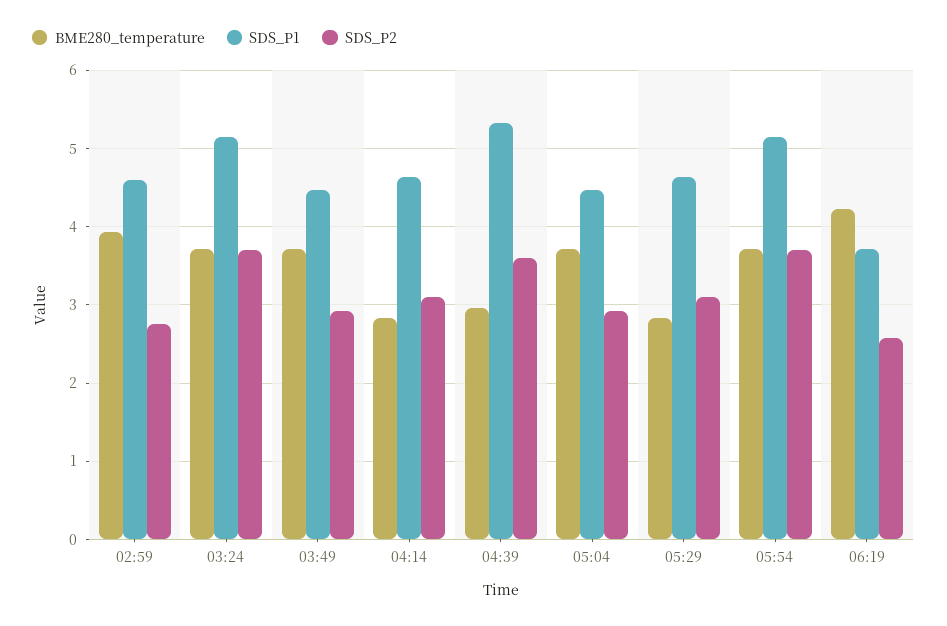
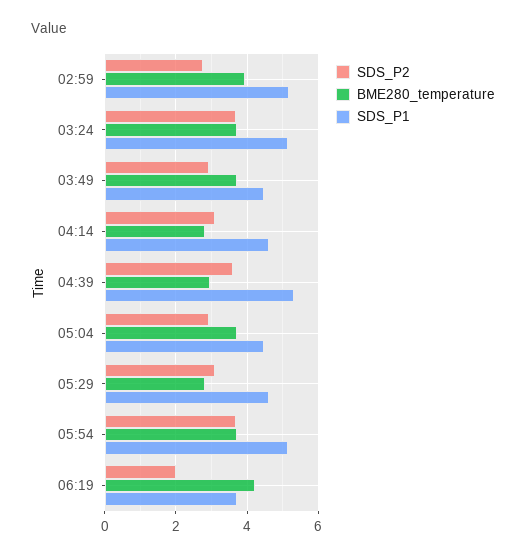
SDS_P1, 02:59: 4.6 -> 5.2
SDS_P2, 06:19: 2.6 -> 2

